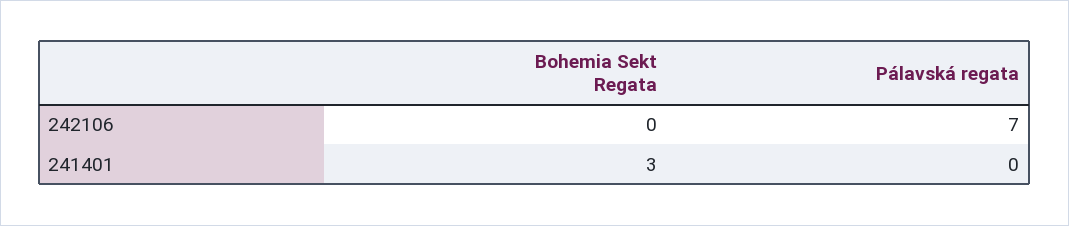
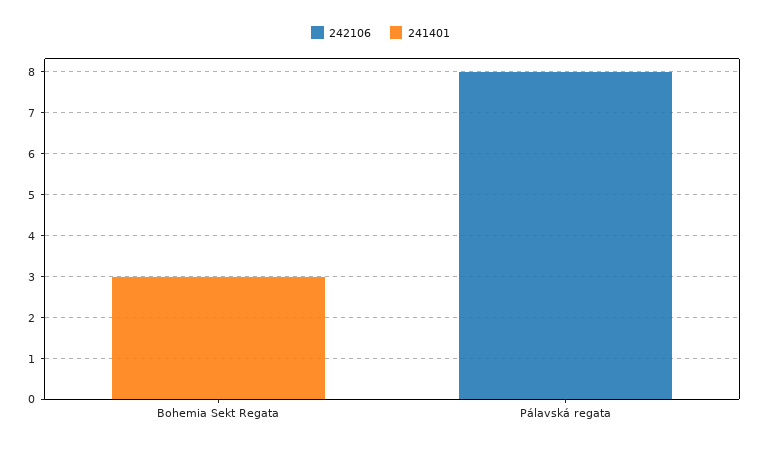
242106, Pálavská regata: 7 -> 8

